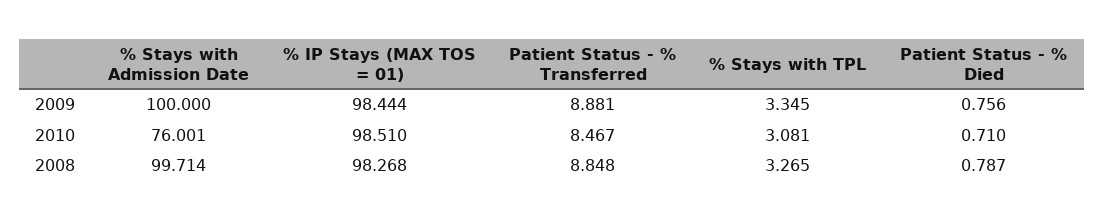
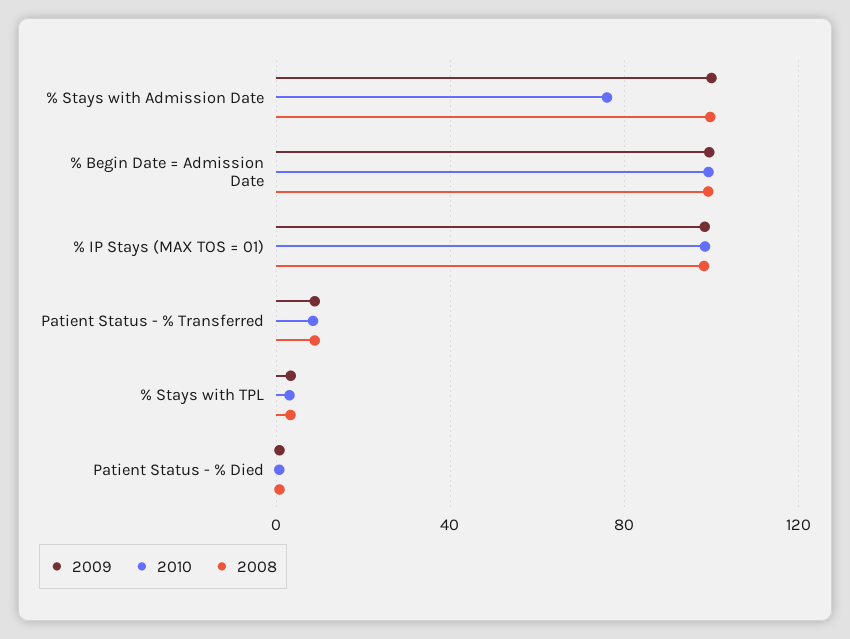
2009, % Begin Date = Admission Date: none -> 100
2010, % Begin Date = Admission Date: none -> 100
2008, % Begin Date = Admission Date: none -> 100

